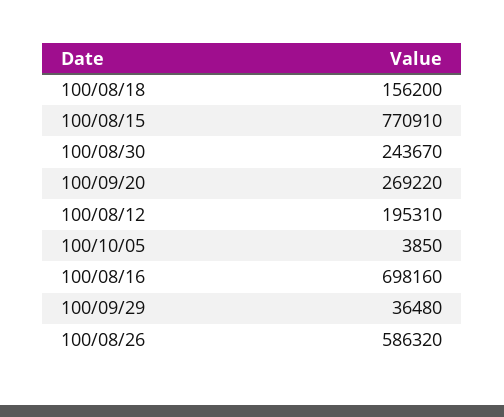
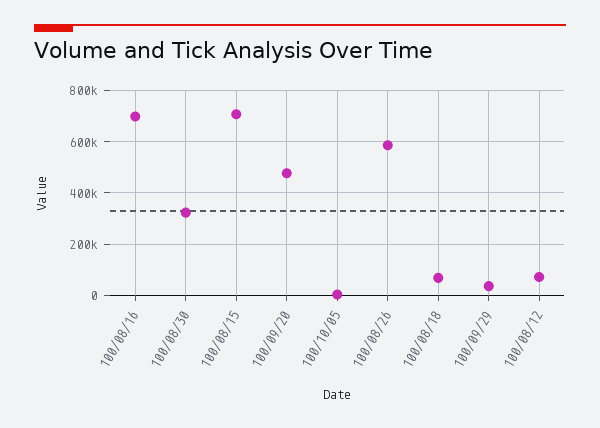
100/08/18: 156200 -> 75000
100/08/15: 770910 -> 700000
100/08/30: 243670 -> 325000
100/09/20: 269220 -> 475000
100/08/12: 195310 -> 75000

